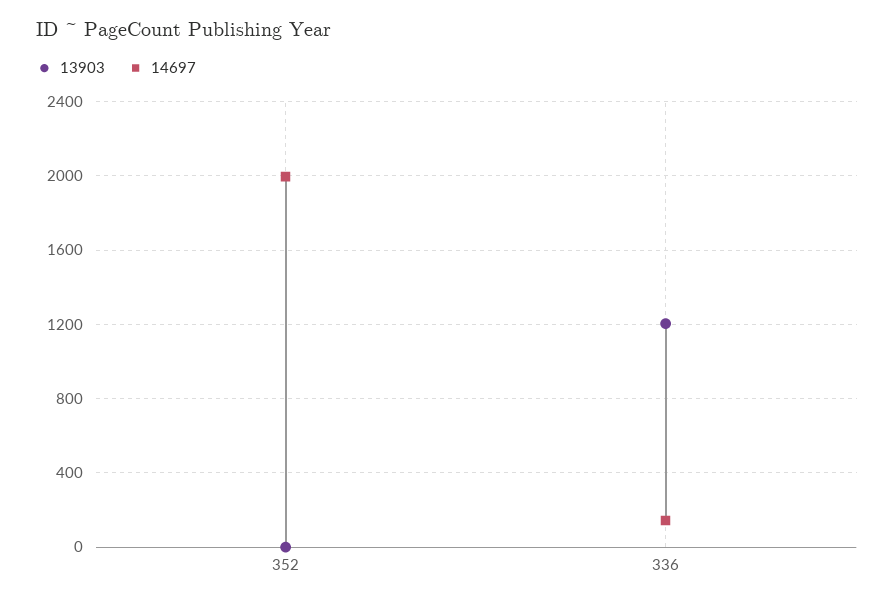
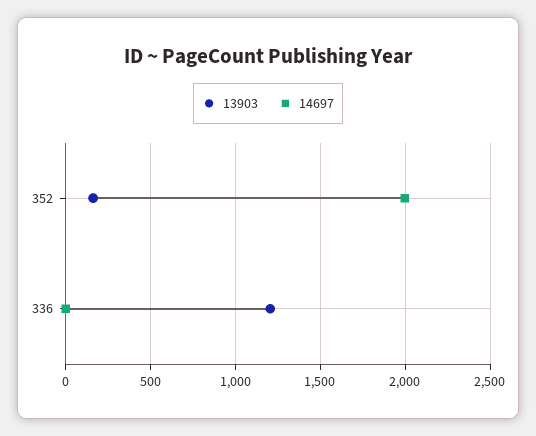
13903, 352: 0 -> 150
14697, 336: 150 -> 0

